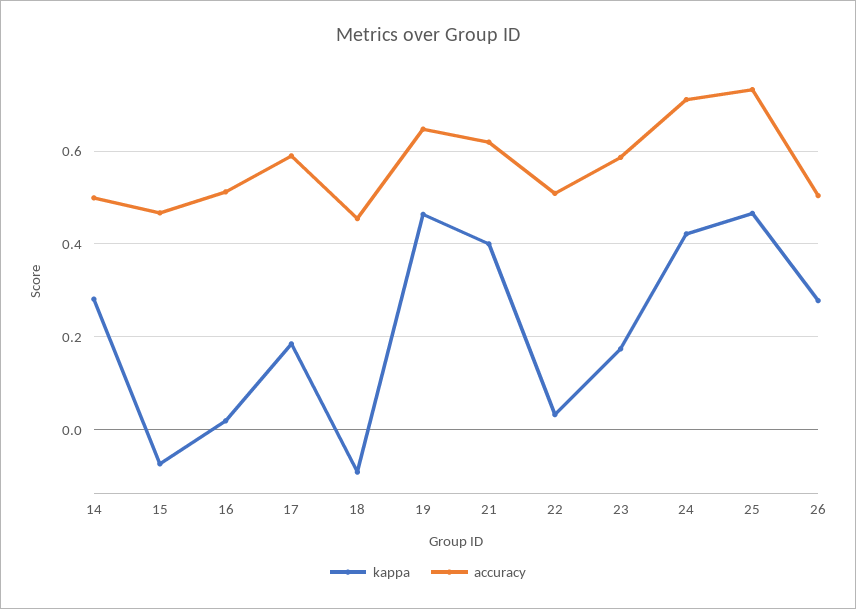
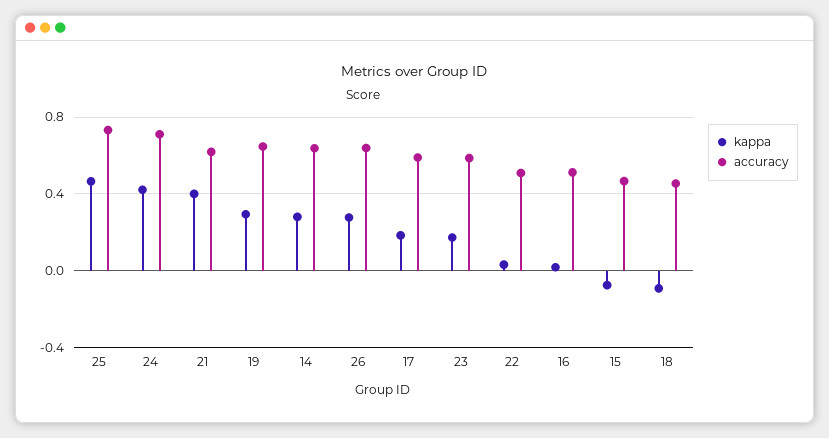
accuracy, 14: 0.5 -> 0.65
kappa, 19: 0.46 -> 0.3
accuracy, 26: 0.5 -> 0.65

